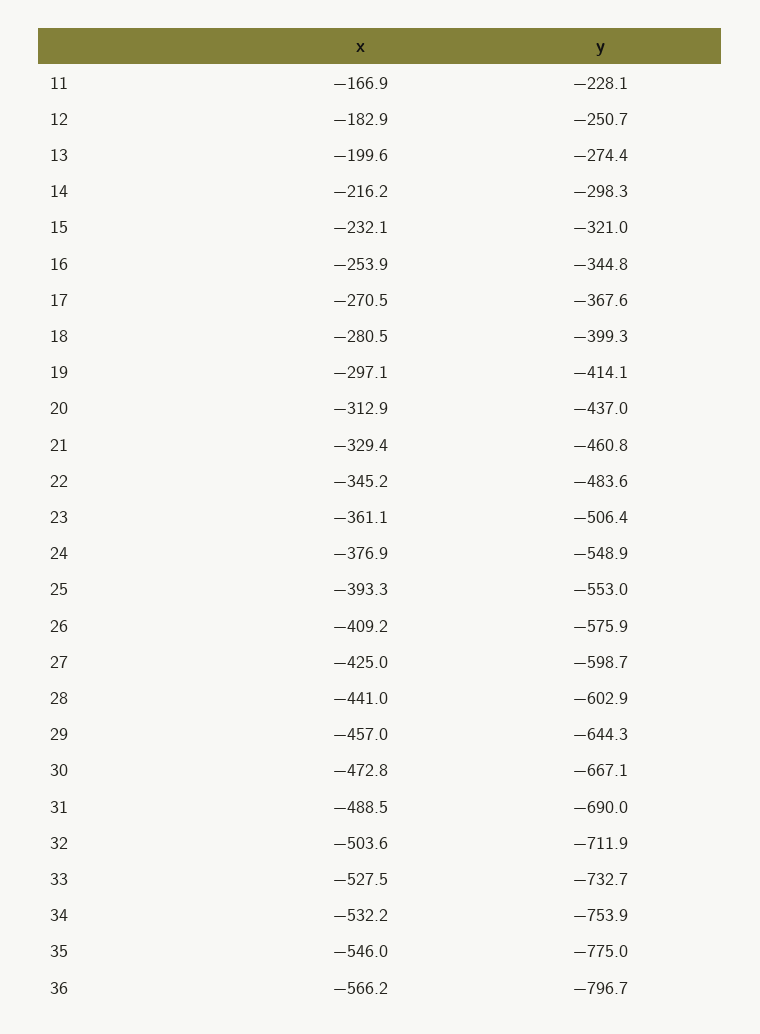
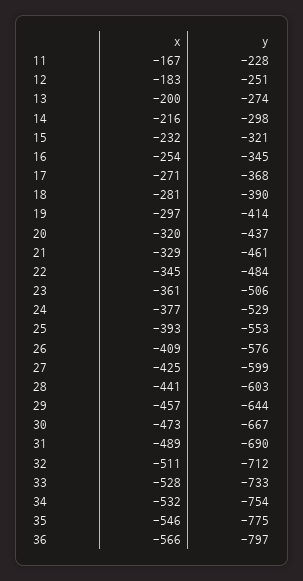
y, 18: -399.3 -> -390
x, 20: -312.9 -> -320
y, 24: -548.9 -> -529
x, 32: -503.6 -> -511

